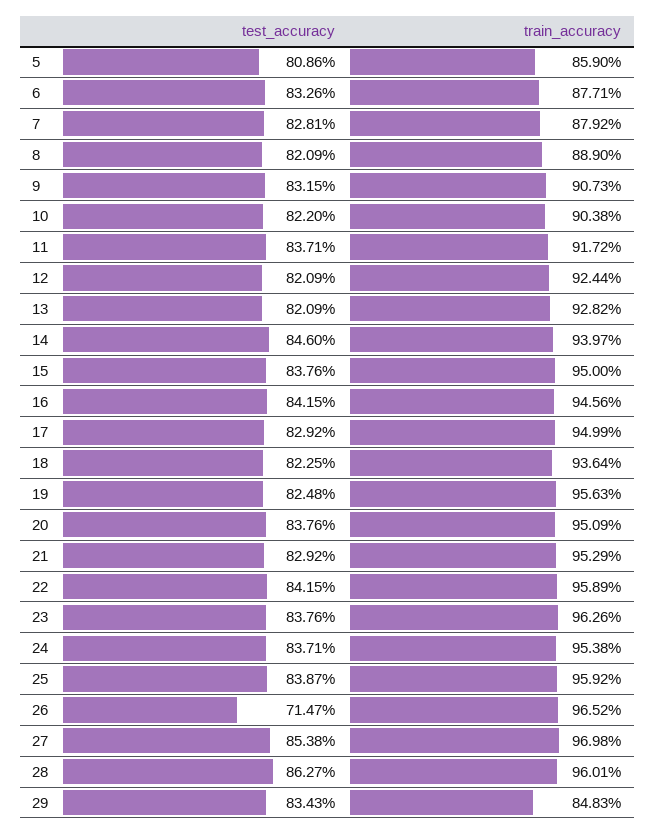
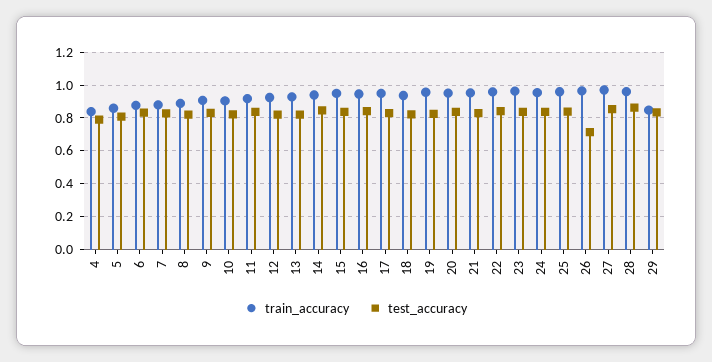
train_accuracy, 4: none -> 0.85
test_accuracy, 4: none -> 0.8

